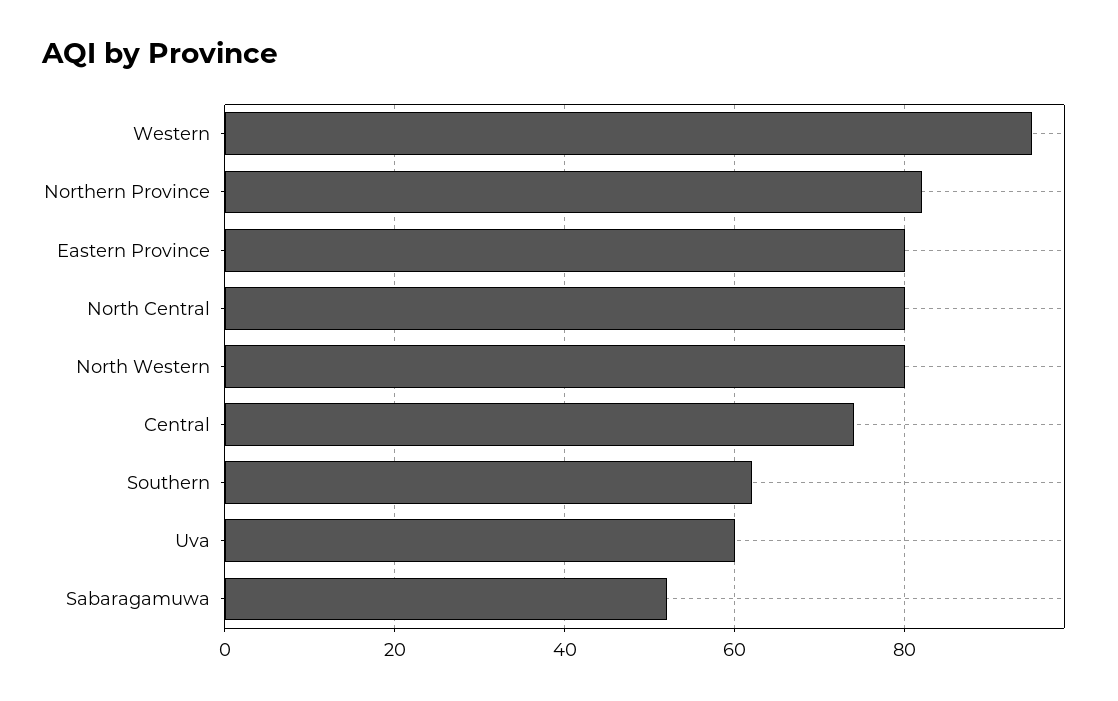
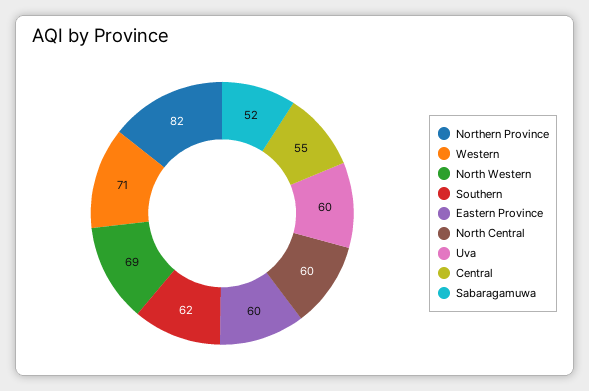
Western: 95 -> 71
Eastern Province: 80 -> 60
North Central: 80 -> 60
North Western: 80 -> 69
Central: 75 -> 55

